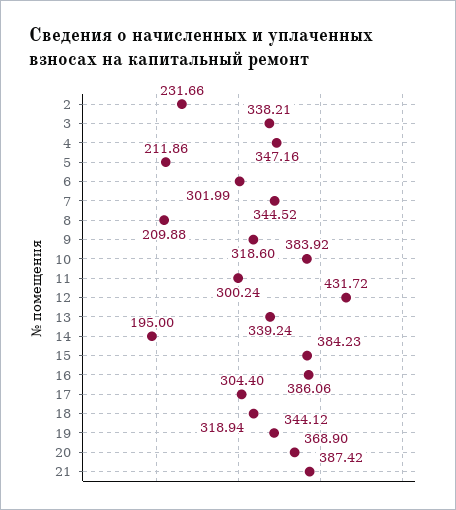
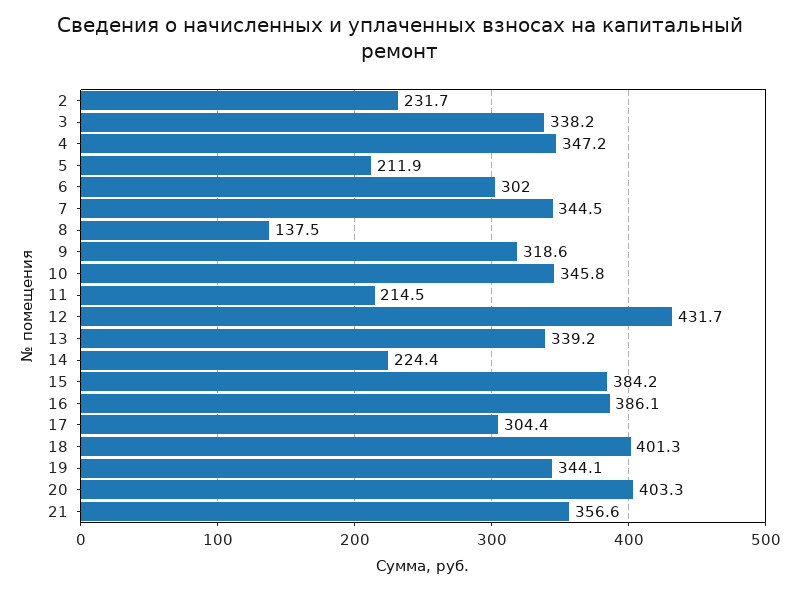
8: 209.88 -> 137.5
10: 383.92 -> 345.8
11: 300.24 -> 214.5
14: 195 -> 224.4
18: 318.94 -> 401.3
20: 368.9 -> 403.3
21: 387.42 -> 356.6

